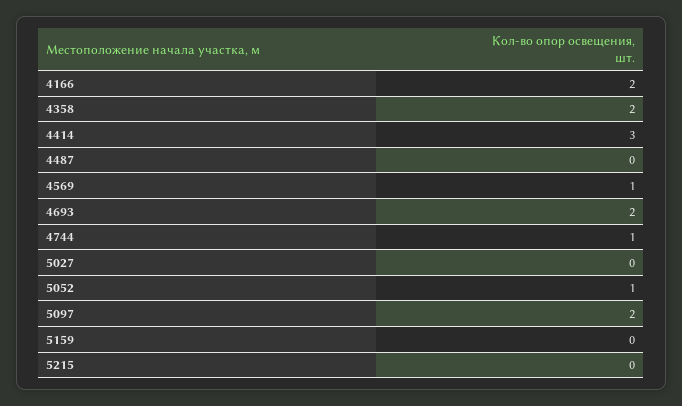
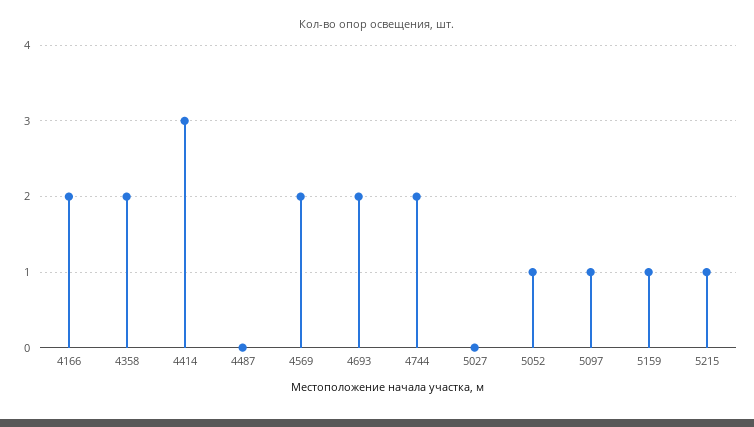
4569: 1 -> 2
4744: 1 -> 2
5097: 2 -> 1
5159: 0 -> 1
5215: 0 -> 1

